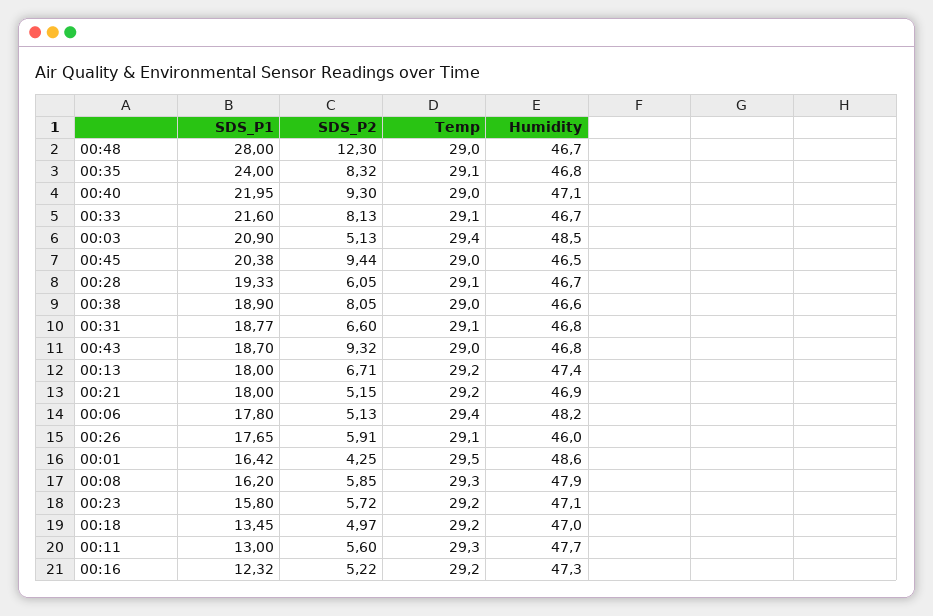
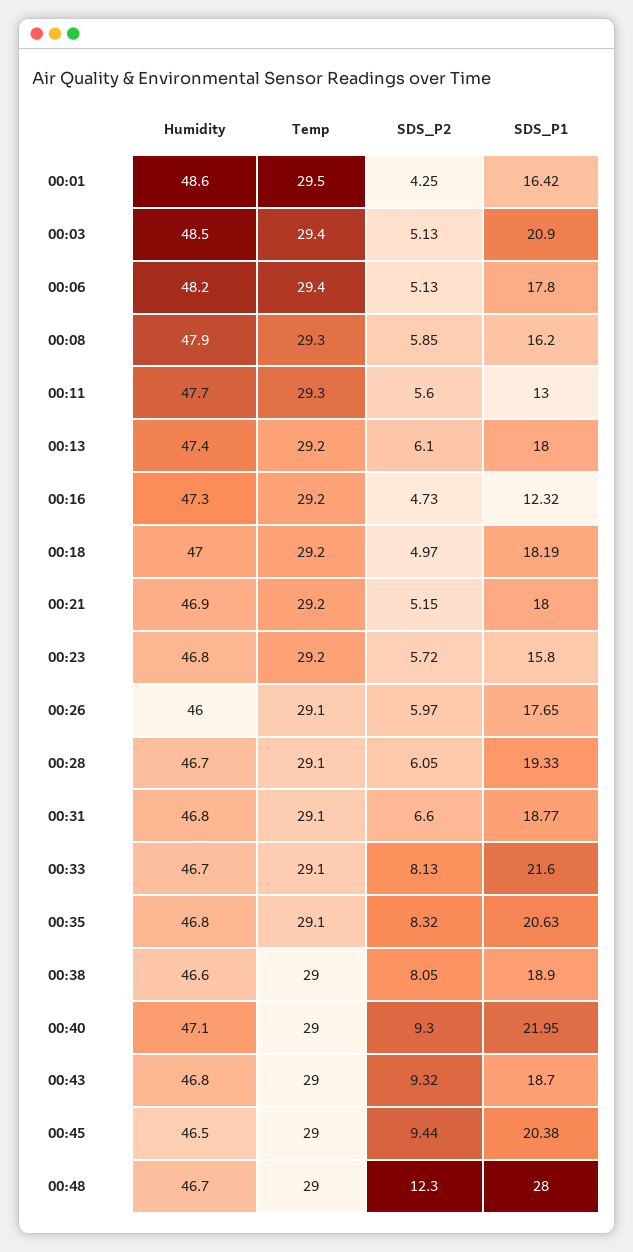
SDS_P1, 00:35: 24 -> 20.63
SDS_P2, 00:13: 6.71 -> 6.1
SDS_P2, 00:26: 5.91 -> 5.97
Humidity, 00:23: 47.1 -> 46.8
SDS_P1, 00:18: 13.45 -> 18.19
SDS_P2, 00:16: 5.22 -> 4.73

